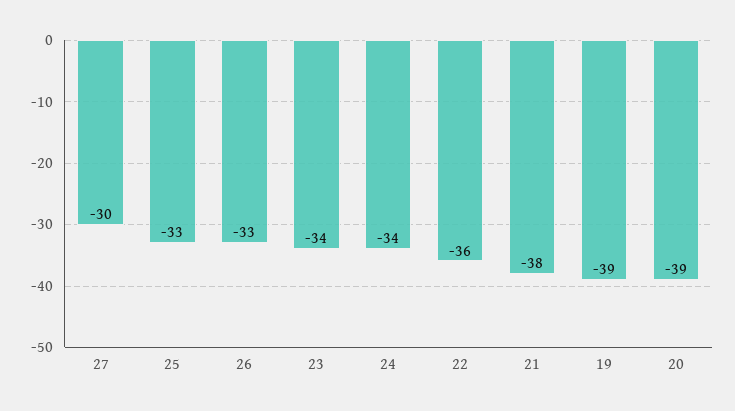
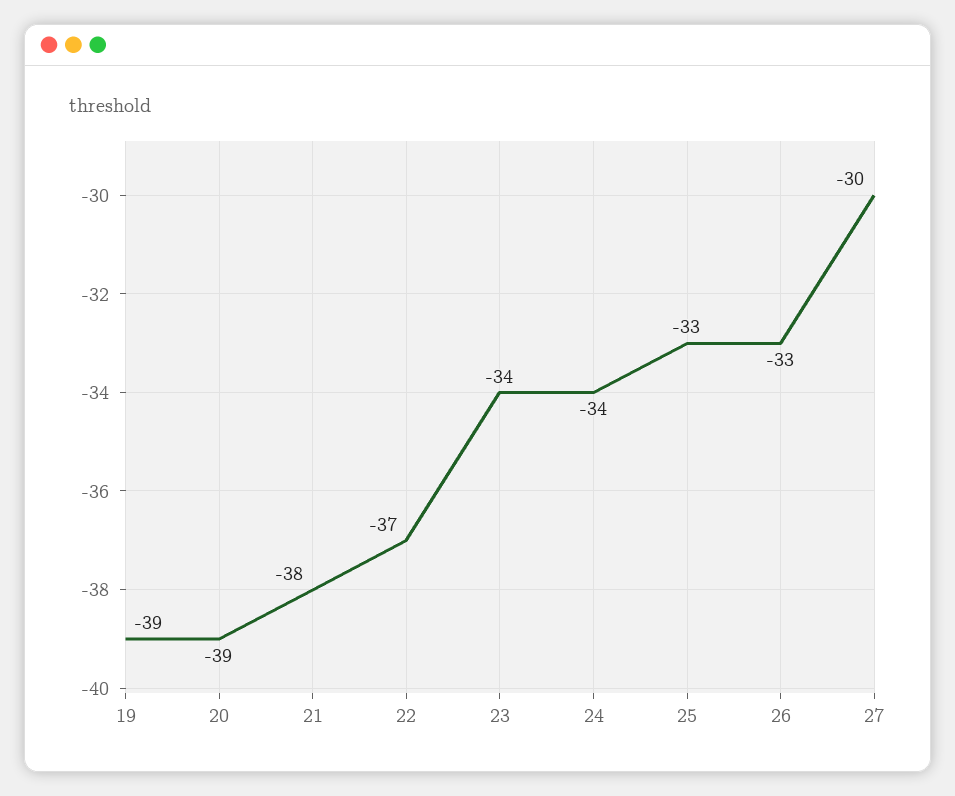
22: -36 -> -37

